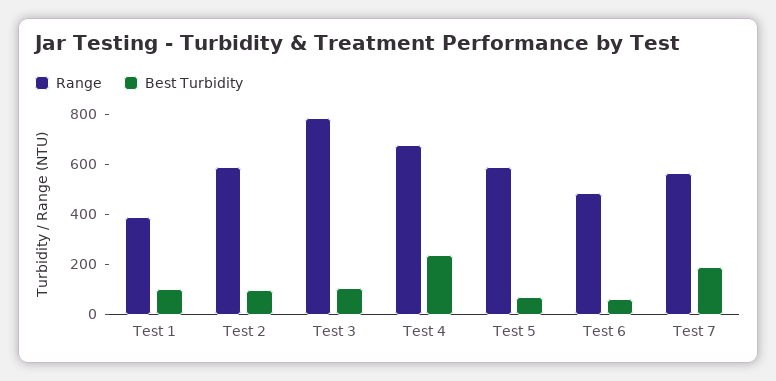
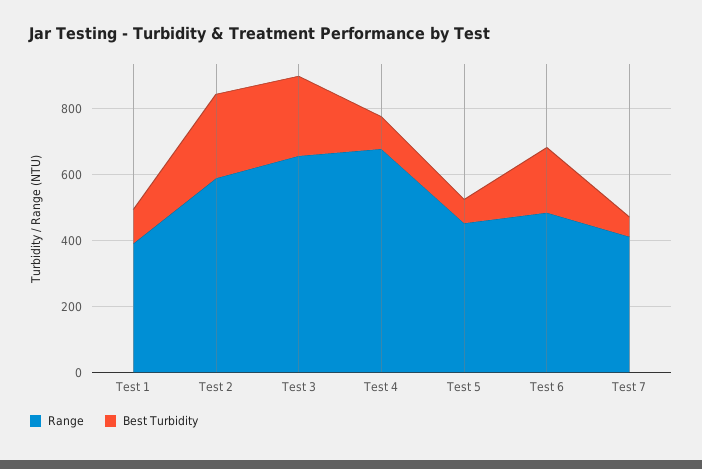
Best Turbidity, Test 2: 100 -> 250
Range, Test 3: 800 -> 650
Best Turbidity, Test 3: 100 -> 250
Best Turbidity, Test 4: 250 -> 100
Range, Test 5: 600 -> 450
Best Turbidity, Test 6: 50 -> 200
Range, Test 7: 550 -> 400
Best Turbidity, Test 7: 200 -> 50

